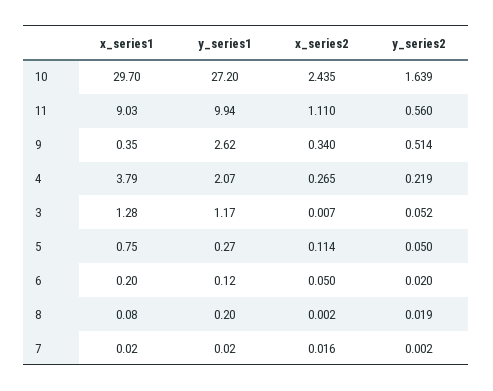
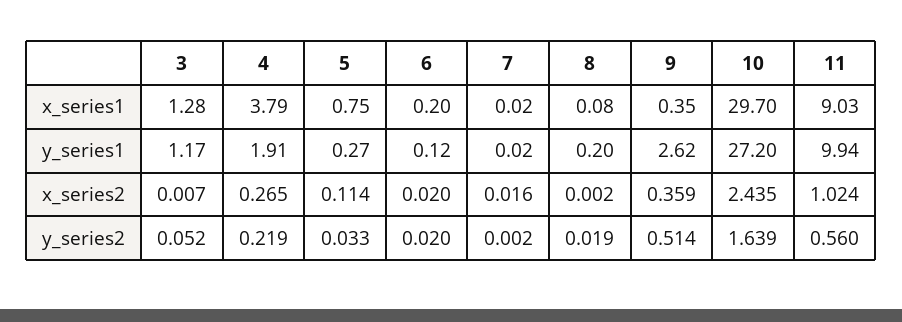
x_series2, 11: 1.11 -> 1.024
x_series2, 9: 0.34 -> 0.359
y_series1, 4: 2.07 -> 1.91
y_series2, 5: 0.05 -> 0.033
x_series2, 6: 0.05 -> 0.02

